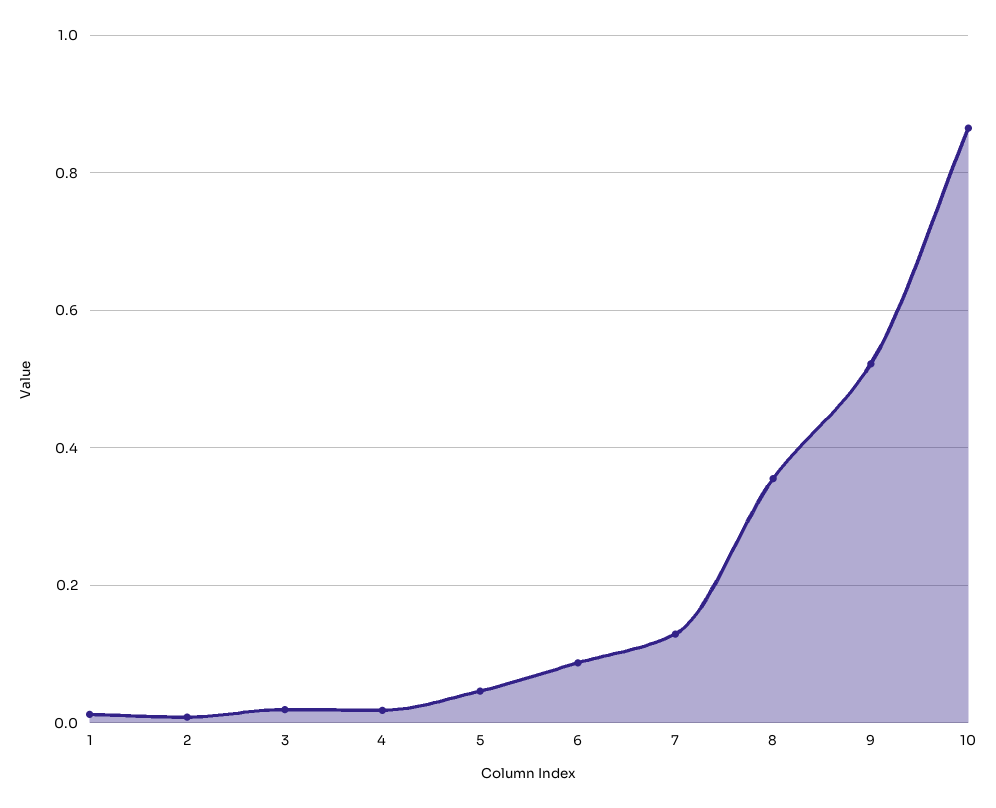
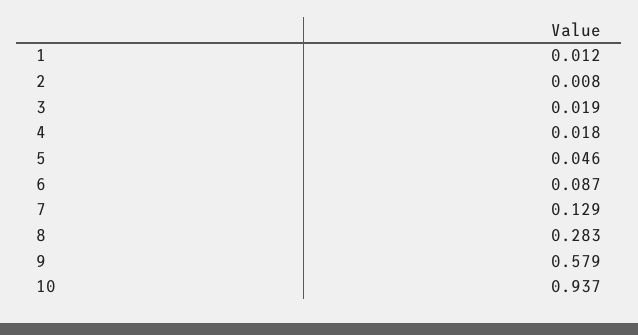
8: 0.36 -> 0.283
9: 0.52 -> 0.579
10: 0.86 -> 0.937

